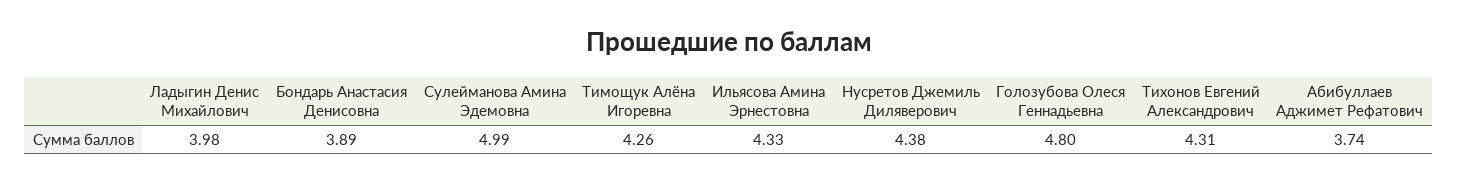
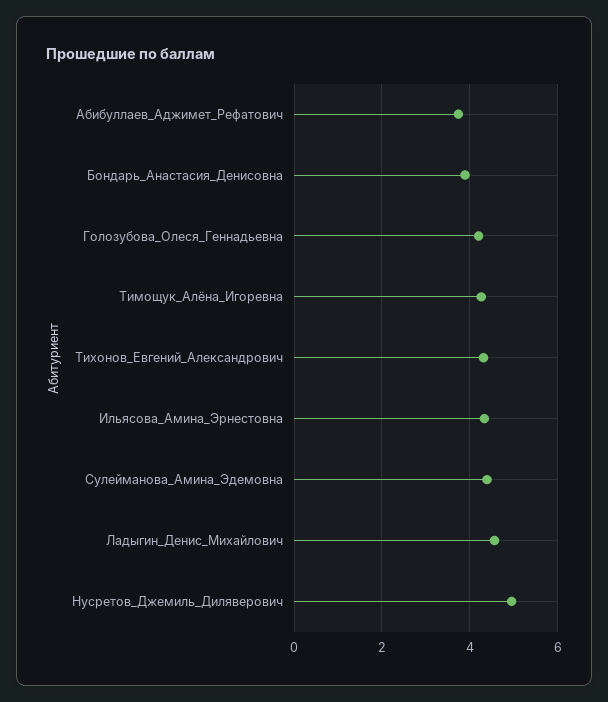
Ладыгин Денис Михайлович: 3.98 -> 4.6
Сулейманова Амина Эдемовна: 4.99 -> 4.4
Нусретов Джемиль Диляверович: 4.38 -> 5
Голозубова Олеся Геннадьевна: 4.8 -> 4.2

